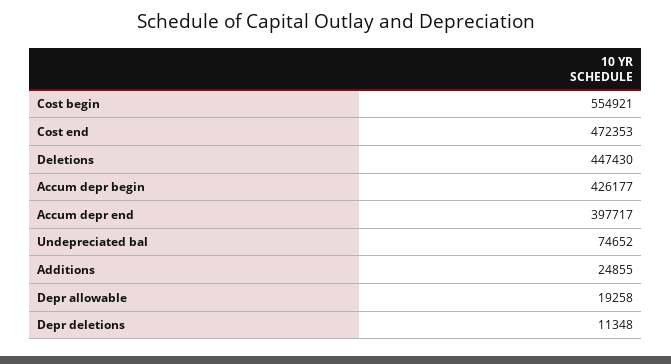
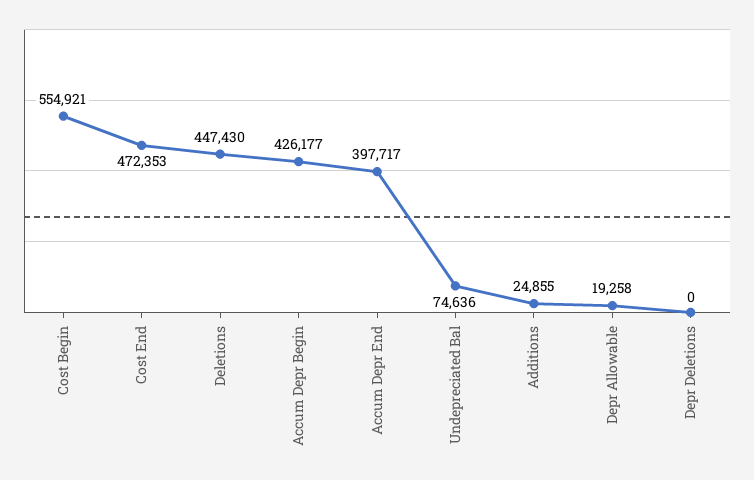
Undepreciated bal: 74652 -> 74636
Depr deletions: 11348 -> 0

